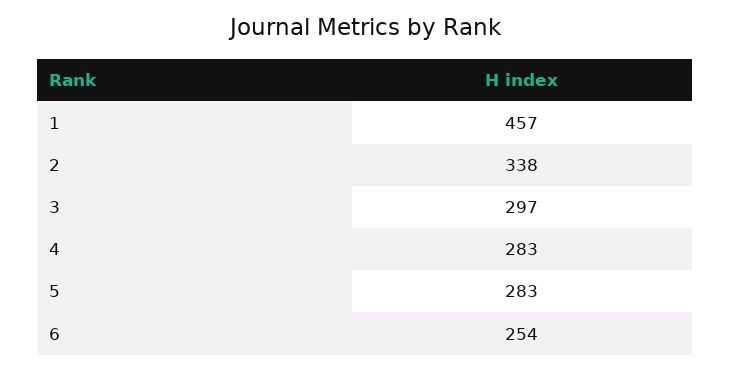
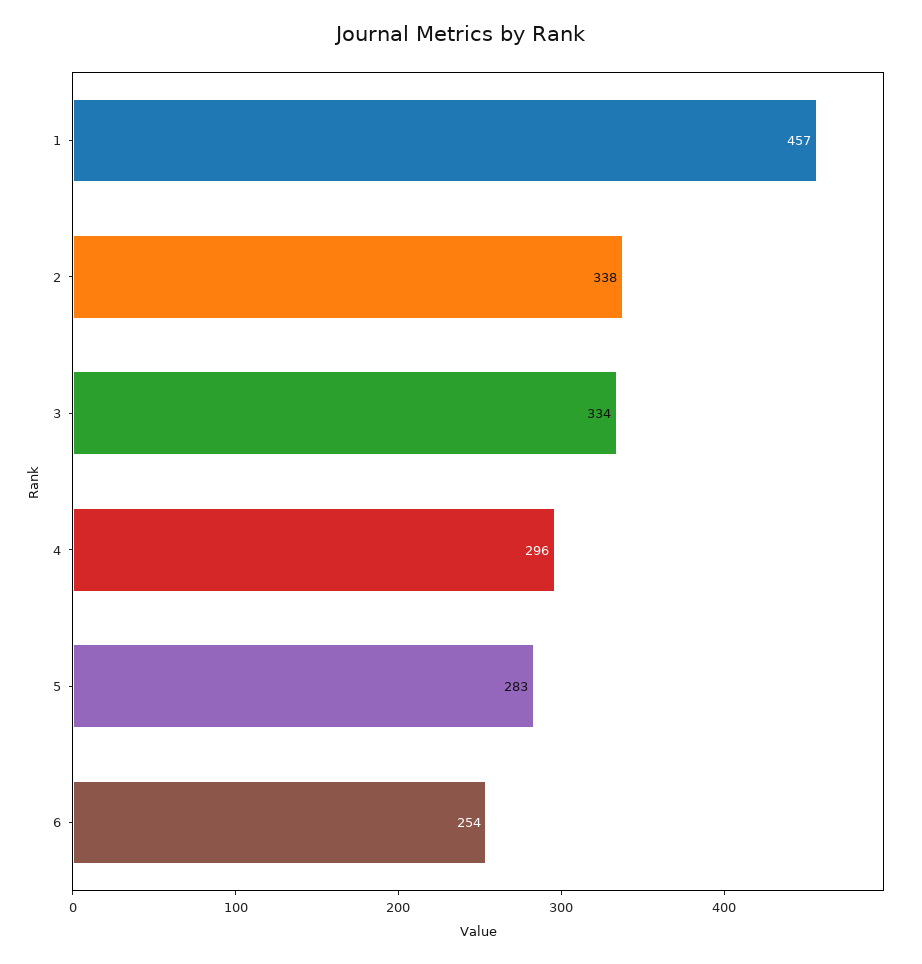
3: 297 -> 334
4: 283 -> 296

